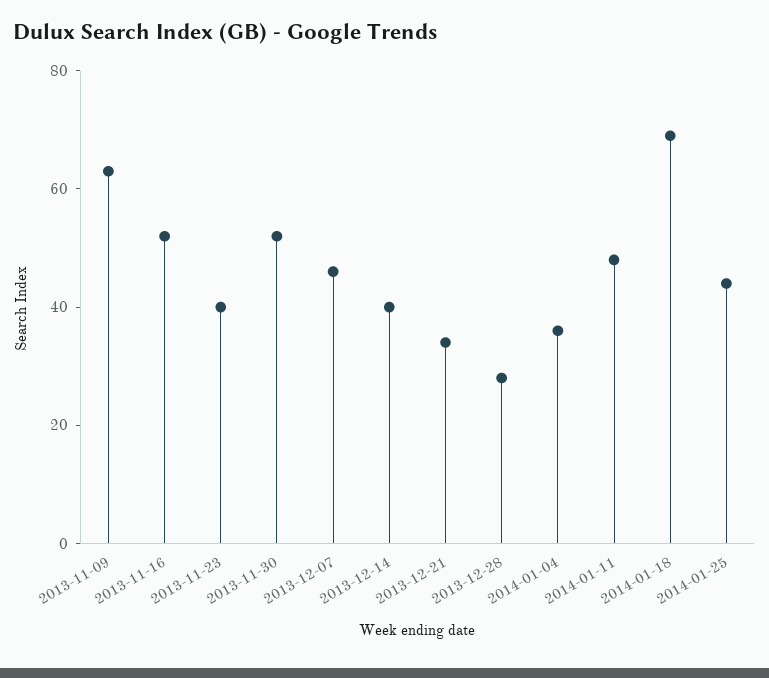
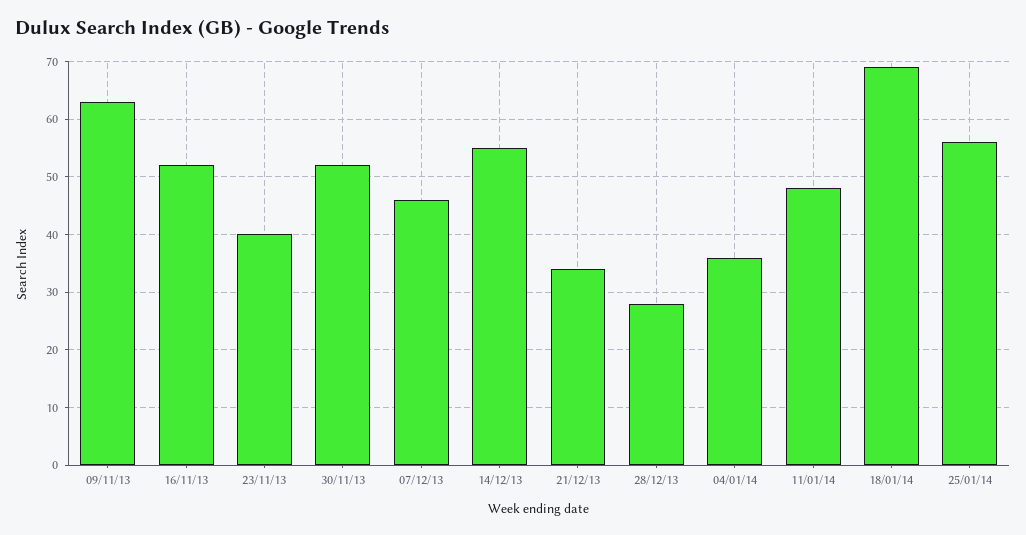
2013-12-14: 40 -> 55
2014-01-25: 45 -> 55

